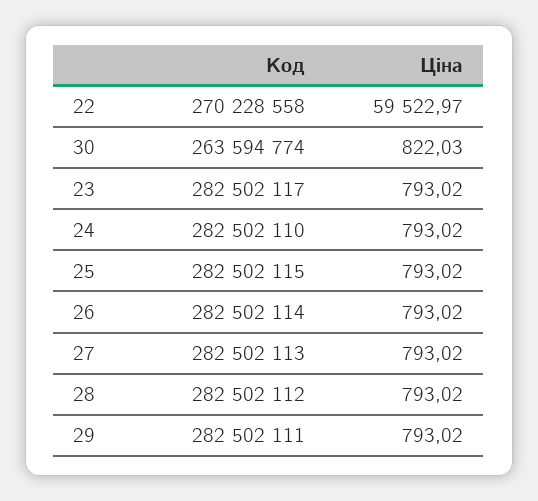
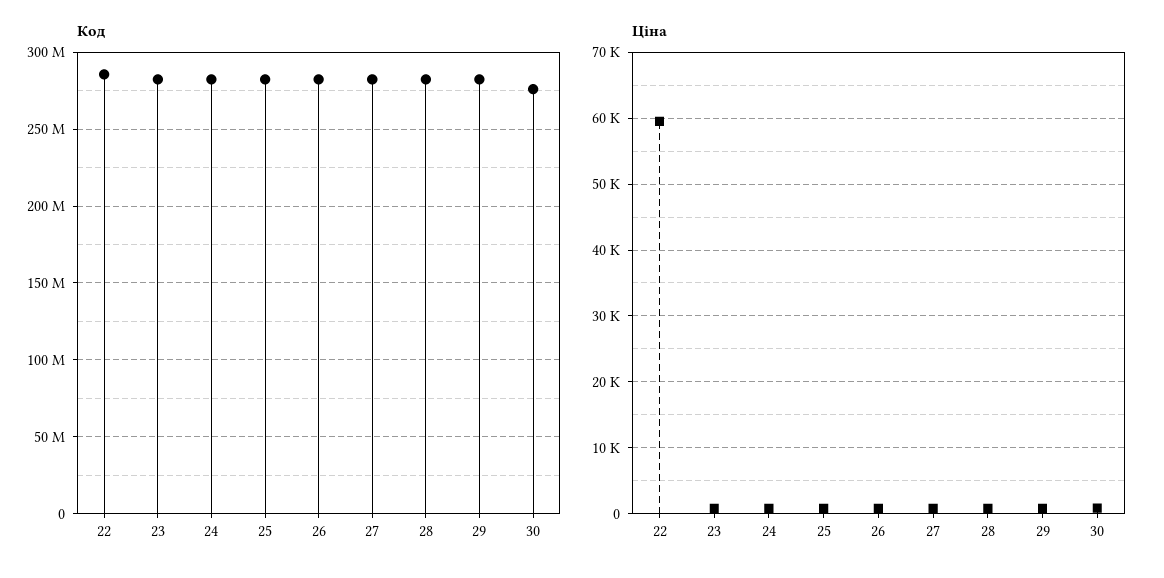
Код, 22: 270228558 -> 285000000
Код, 30: 263594774 -> 275000000

